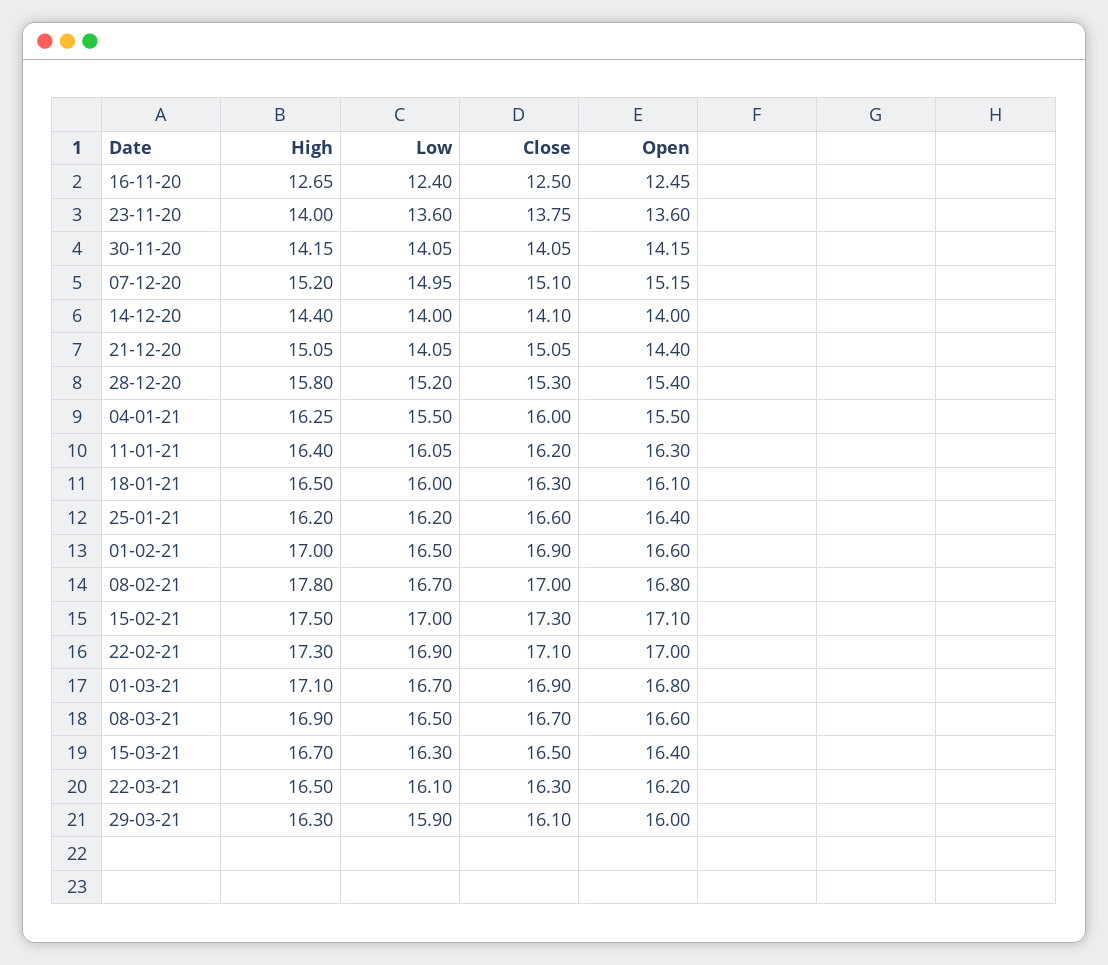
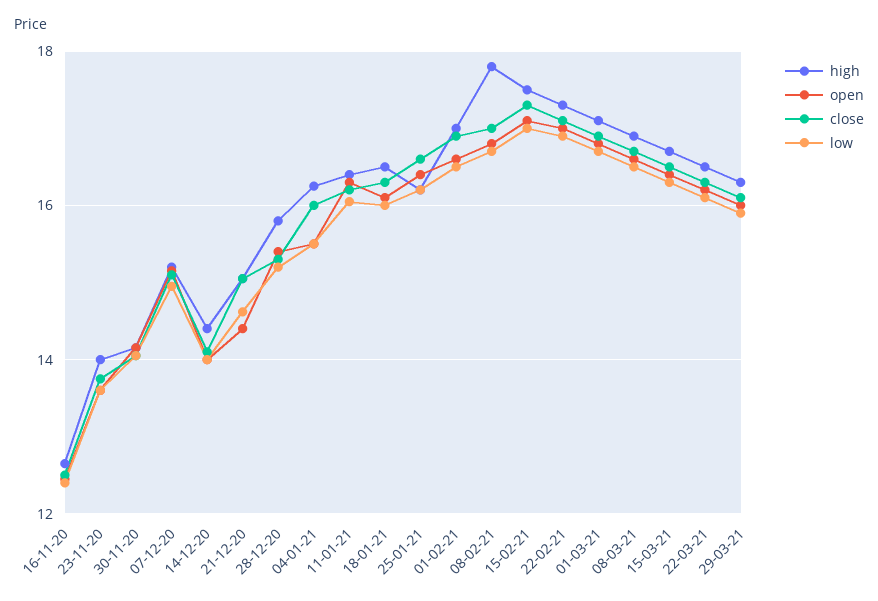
Low, 21-12-20: 14.05 -> 14.6

